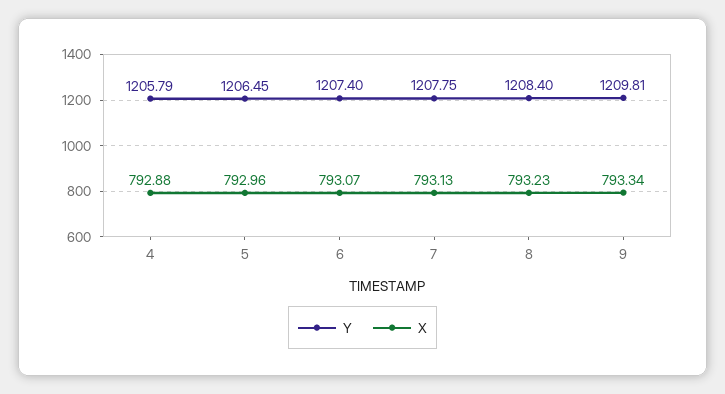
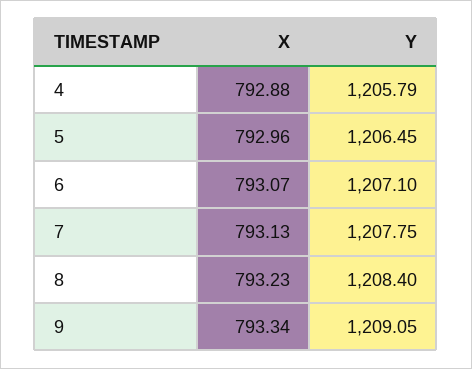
Y, 6: 1207.4 -> 1207.1
Y, 9: 1209.81 -> 1209.05

